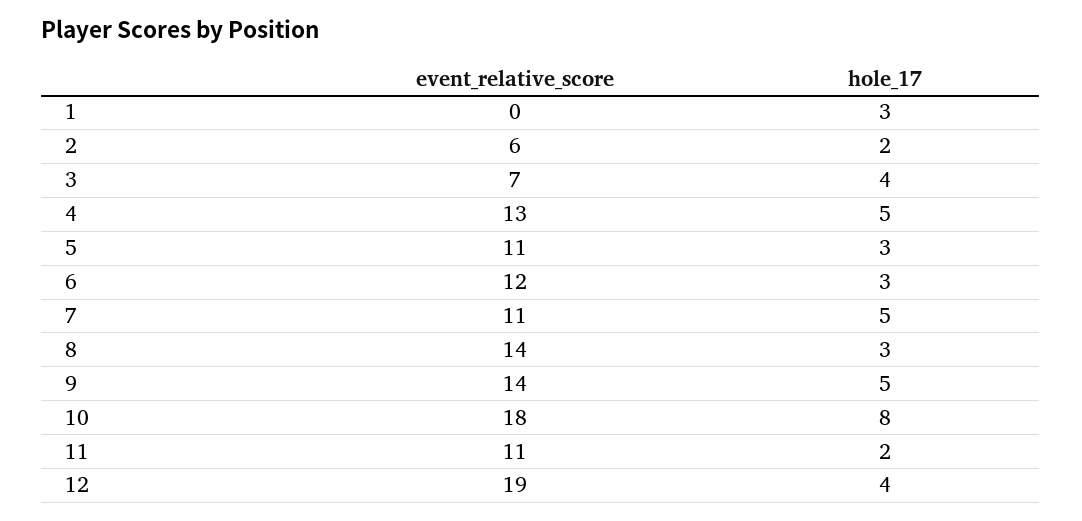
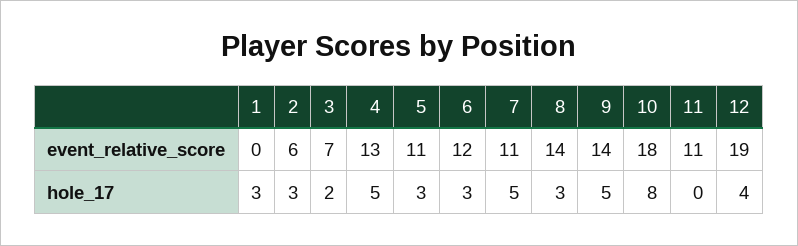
hole_17, 2: 2 -> 3
hole_17, 3: 4 -> 2
hole_17, 11: 2 -> 0

